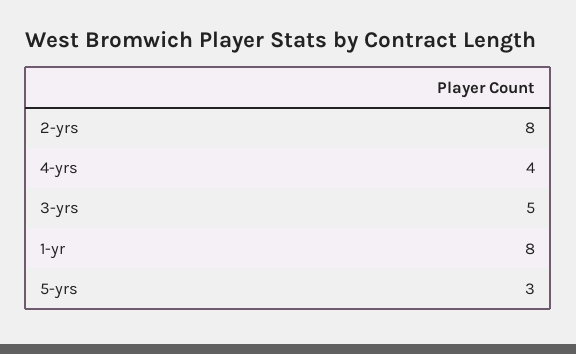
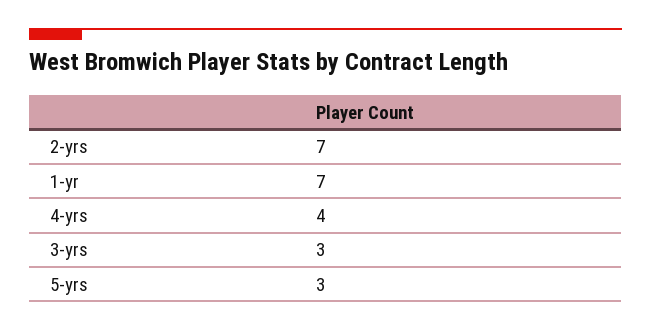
2-yrs: 8 -> 7
3-yrs: 5 -> 3
1-yr: 8 -> 7

